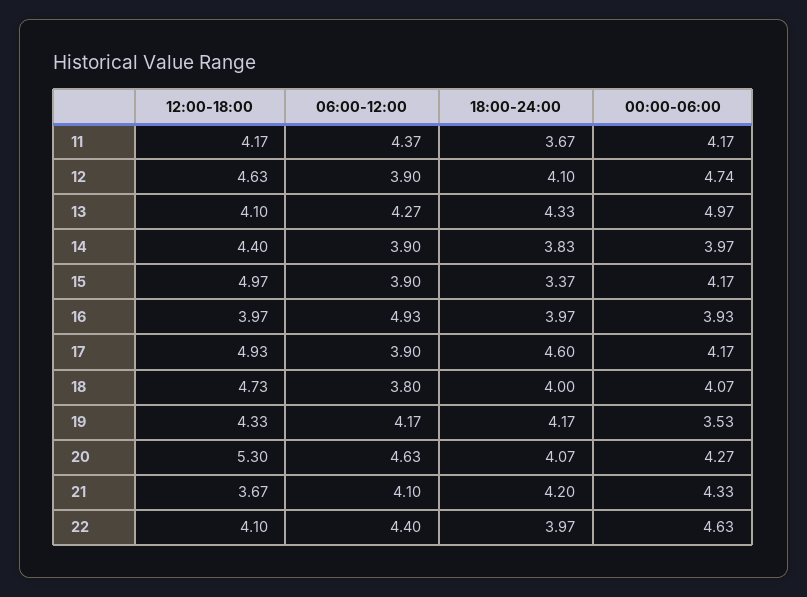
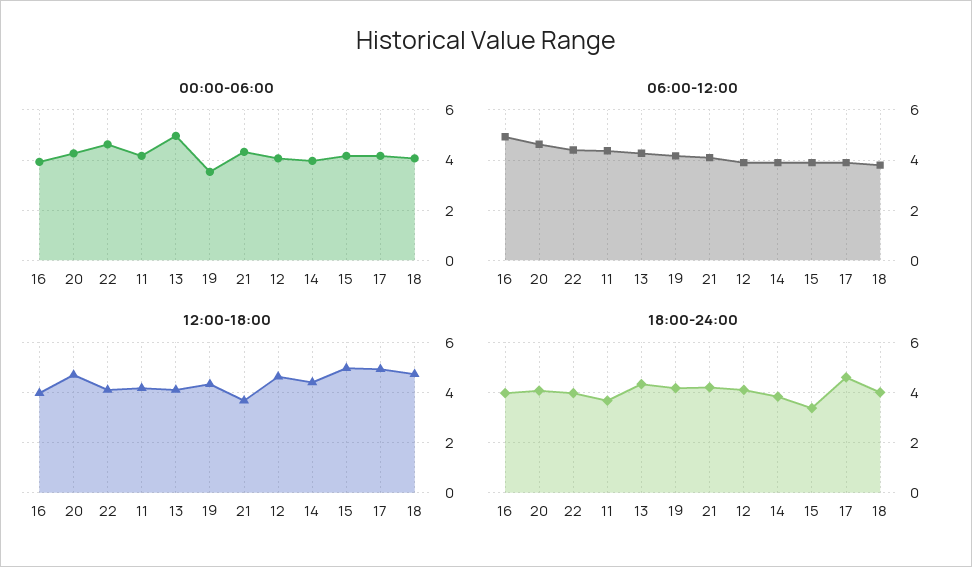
00:00-06:00, 12: 4.74 -> 4
12:00-18:00, 20: 5.3 -> 4.75

